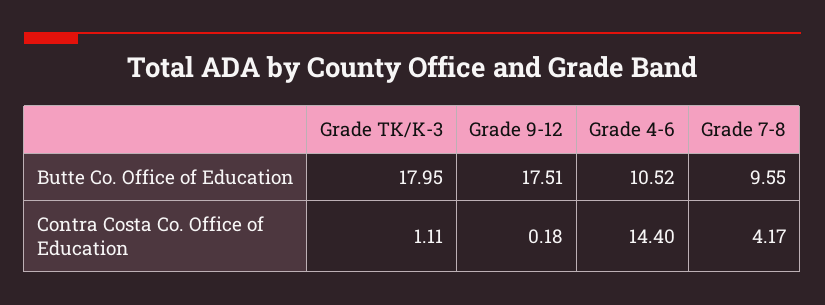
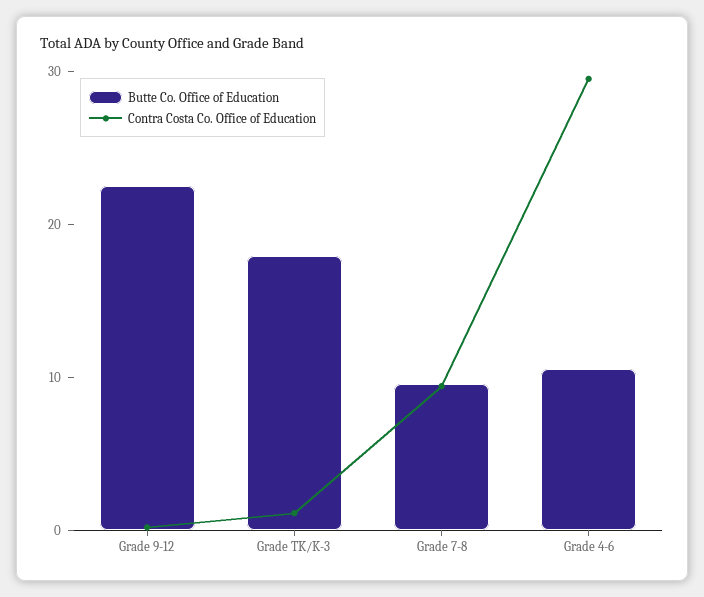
Butte Co. Office of Education, Grade 9-12: 17.51 -> 22
Contra Costa Co. Office of Education, Grade 4-6: 14.4 -> 30
Contra Costa Co. Office of Education, Grade 7-8: 4.17 -> 10

